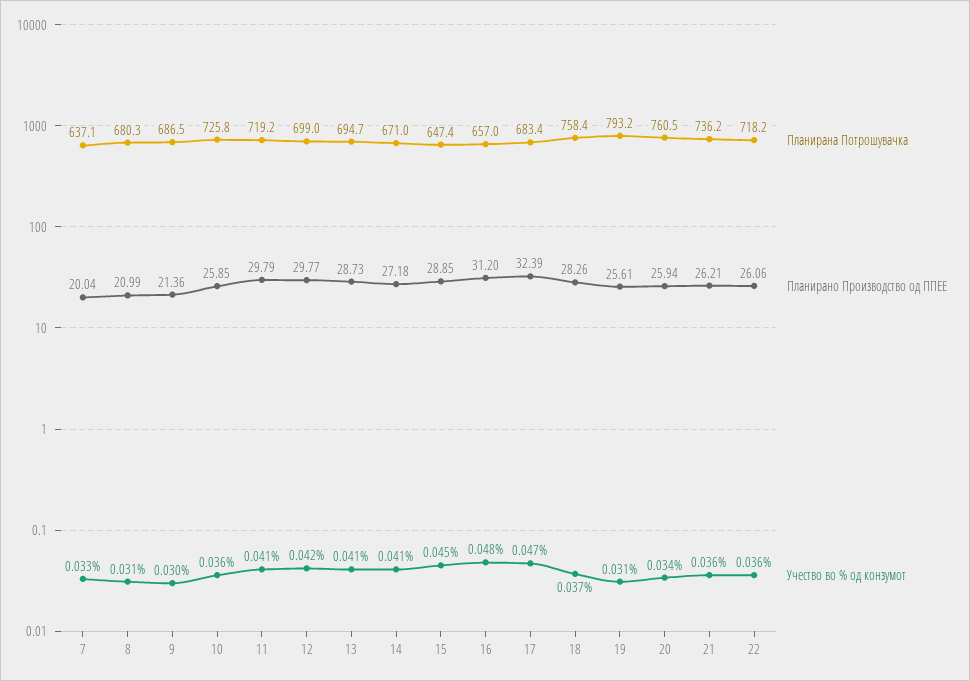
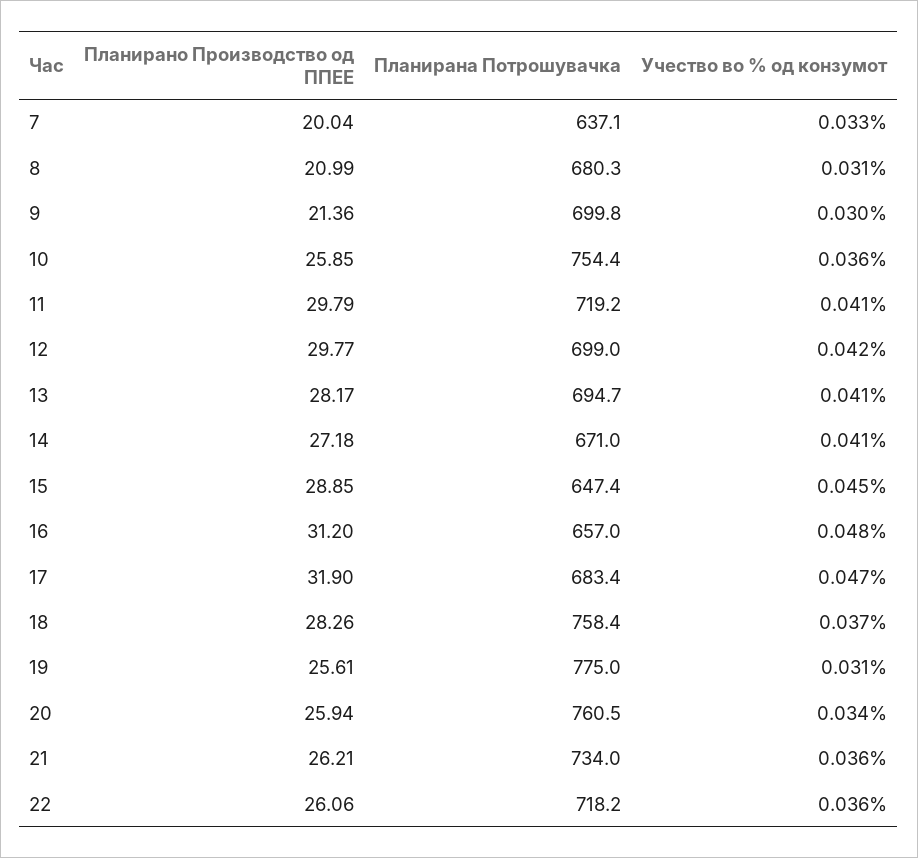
Планирана Потрошувачка, 9: 686.5 -> 699.8
Планирана Потрошувачка, 10: 725.8 -> 754.4
Планирано Производство од ППЕЕ, 13: 28.73 -> 28.17
Планирано Производство од ППЕЕ, 17: 32.39 -> 31.9
Планирана Потрошувачка, 19: 793.2 -> 775
Планирана Потрошувачка, 21: 736.2 -> 734

